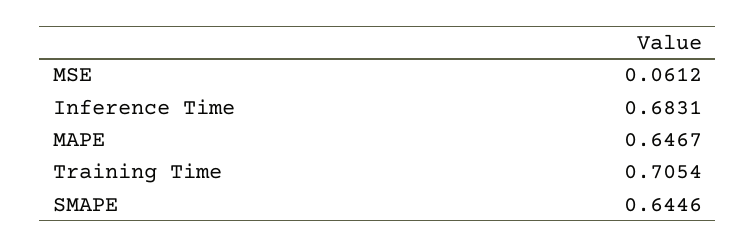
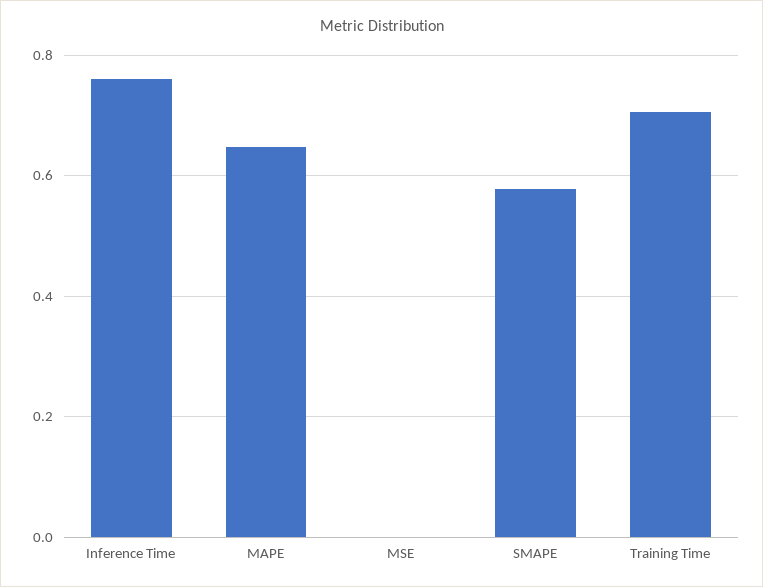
MSE: 0.0612 -> 0
Inference Time: 0.6831 -> 0.76
SMAPE: 0.6446 -> 0.58

